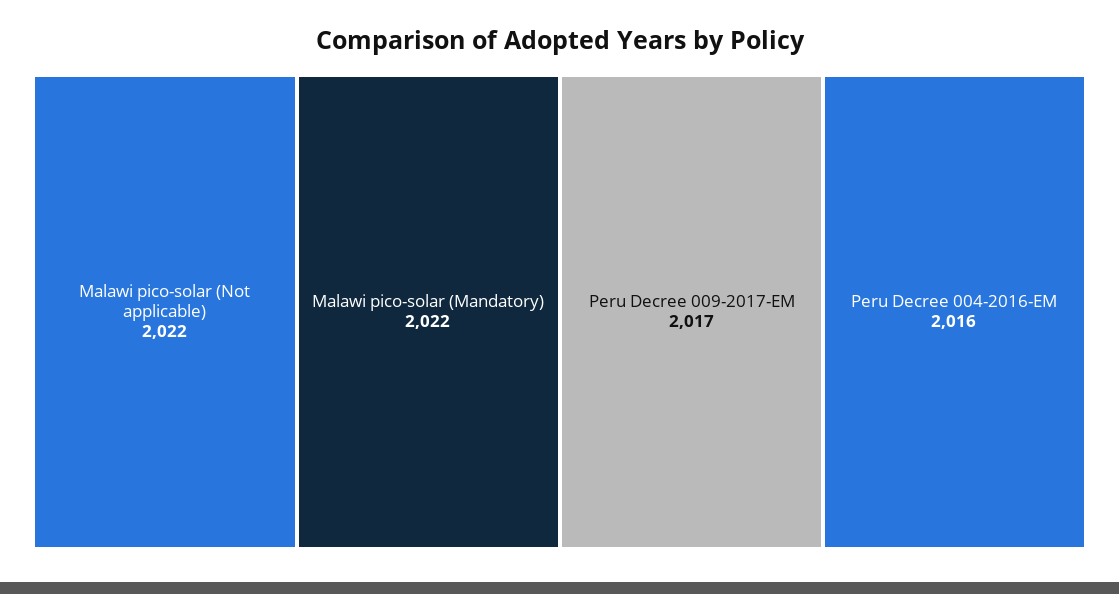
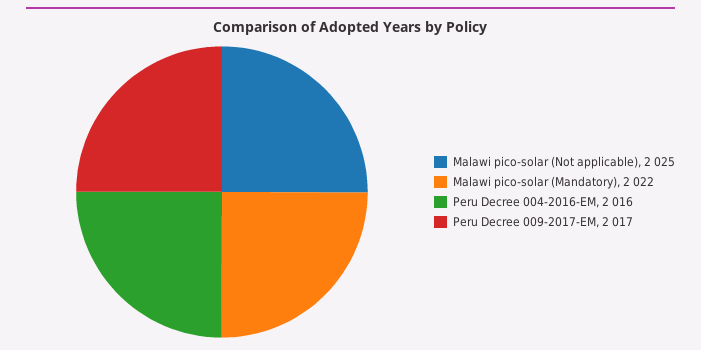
Malawi pico-solar (Not applicable): 2022 -> 2025

